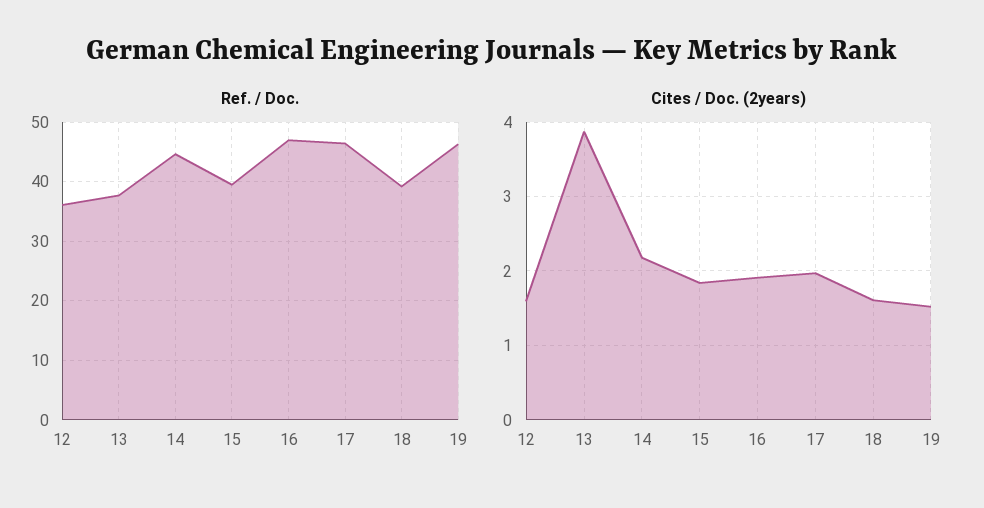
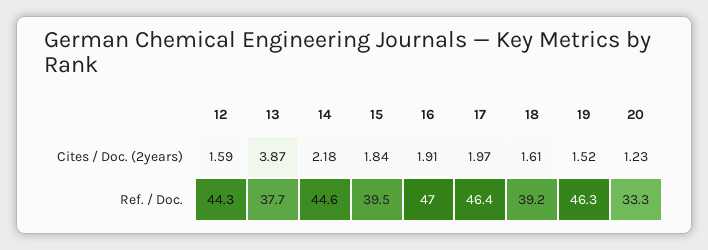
Ref. / Doc., 12: 36 -> 44.3
Cites / Doc. (2years), 20: none -> 1.23
Ref. / Doc., 20: none -> 33.3

